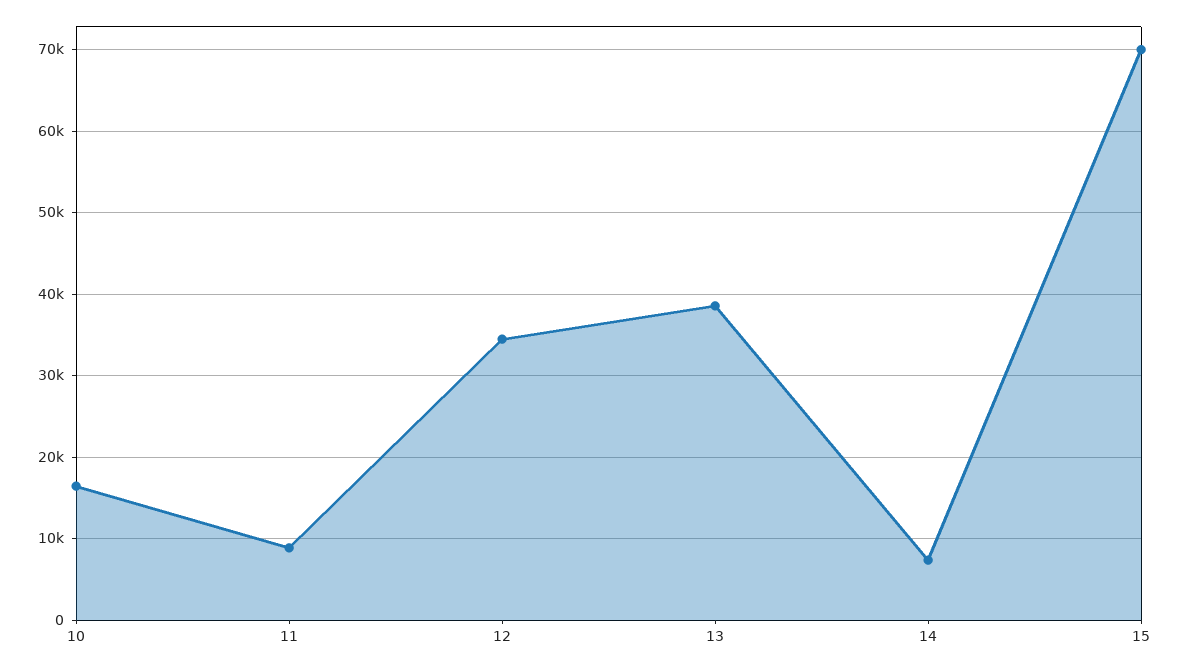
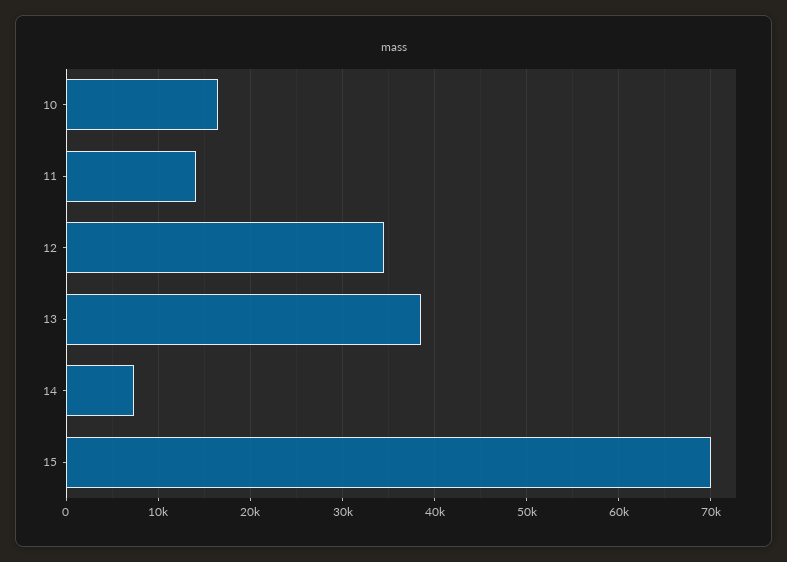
11: 9000 -> 14000

